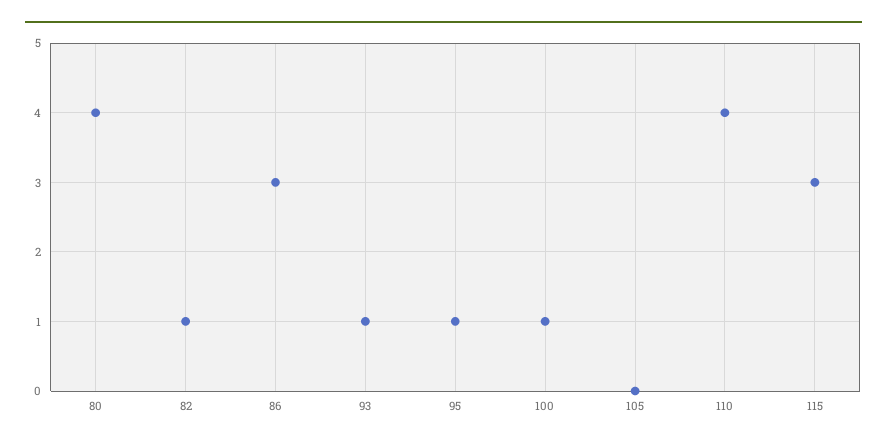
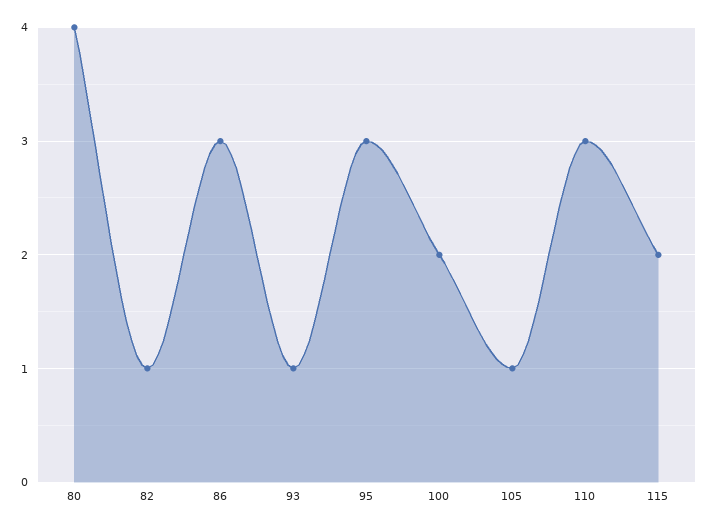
95: 1 -> 3
100: 1 -> 2
105: 0 -> 1
110: 4 -> 3
115: 3 -> 2

